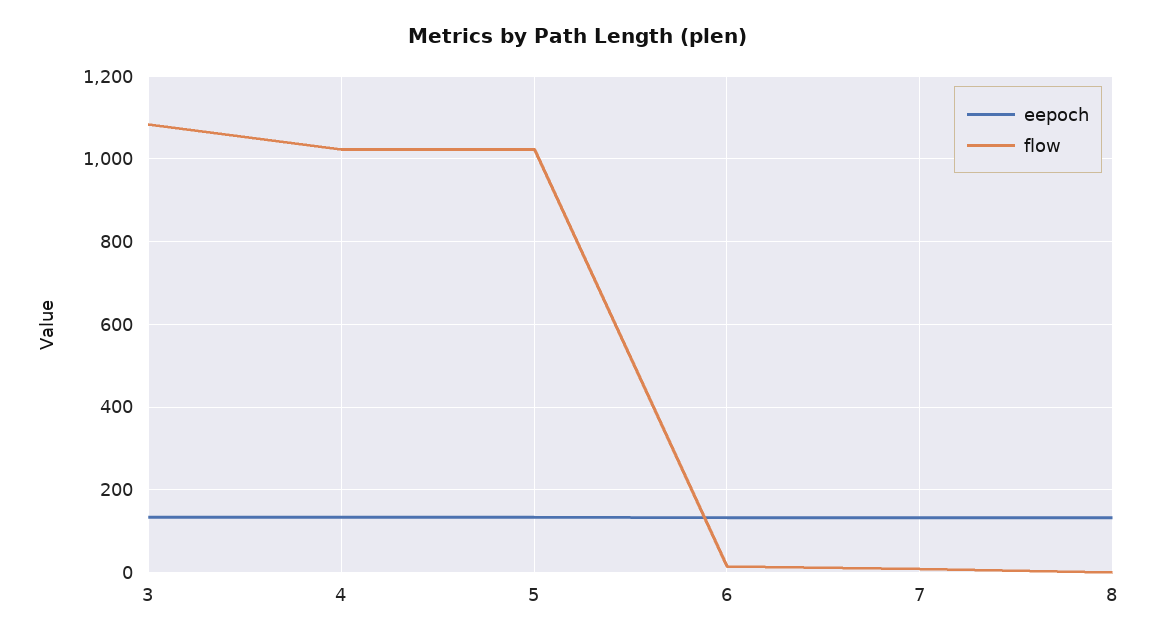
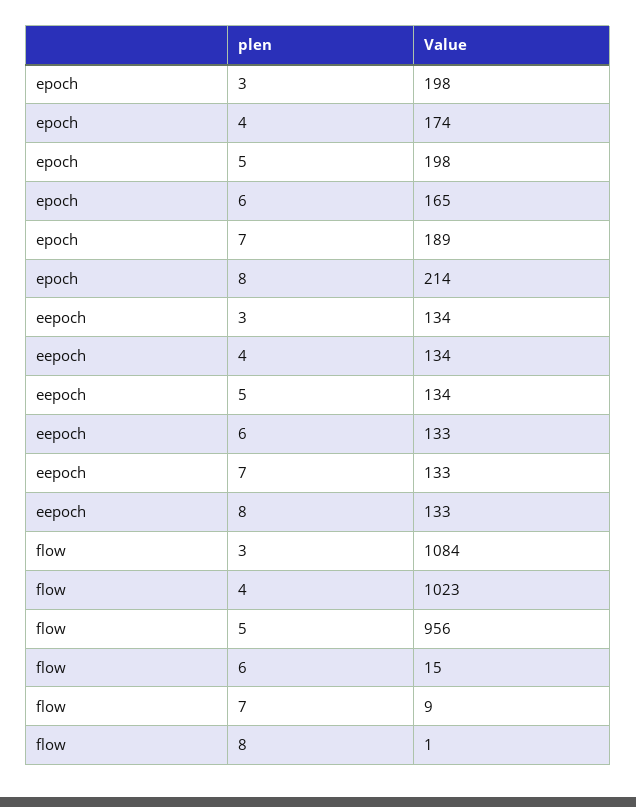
flow, 5: 1020 -> 956
epoch, 3: none -> 198
epoch, 4: none -> 174
epoch, 5: none -> 198
epoch, 6: none -> 165
epoch, 7: none -> 189
epoch, 8: none -> 214

